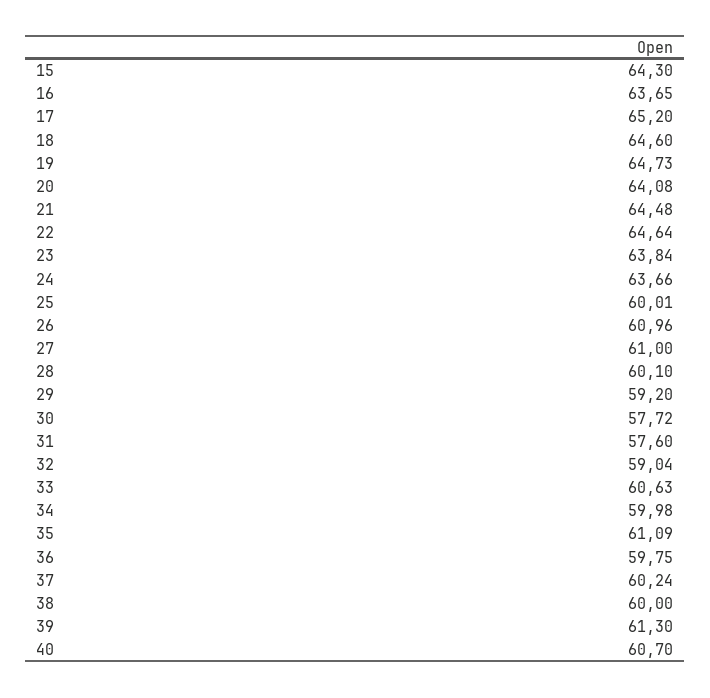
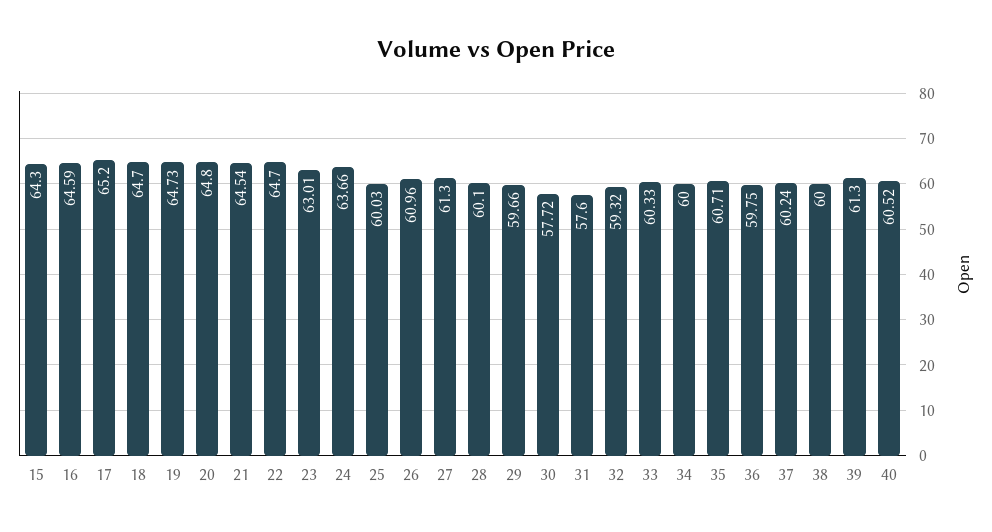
16: 63.65 -> 64.59
18: 64.6 -> 64.7
20: 64.08 -> 64.8
21: 64.48 -> 64.54
22: 64.64 -> 64.7
23: 63.84 -> 63.01
25: 60.01 -> 60.03
27: 61 -> 61.3
29: 59.2 -> 59.66
32: 59.04 -> 59.32
33: 60.63 -> 60.33
34: 59.98 -> 60
35: 61.09 -> 60.71
40: 60.7 -> 60.52

